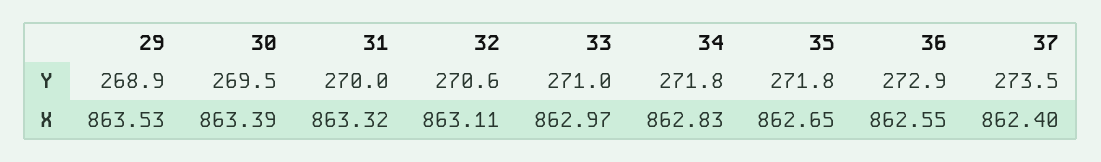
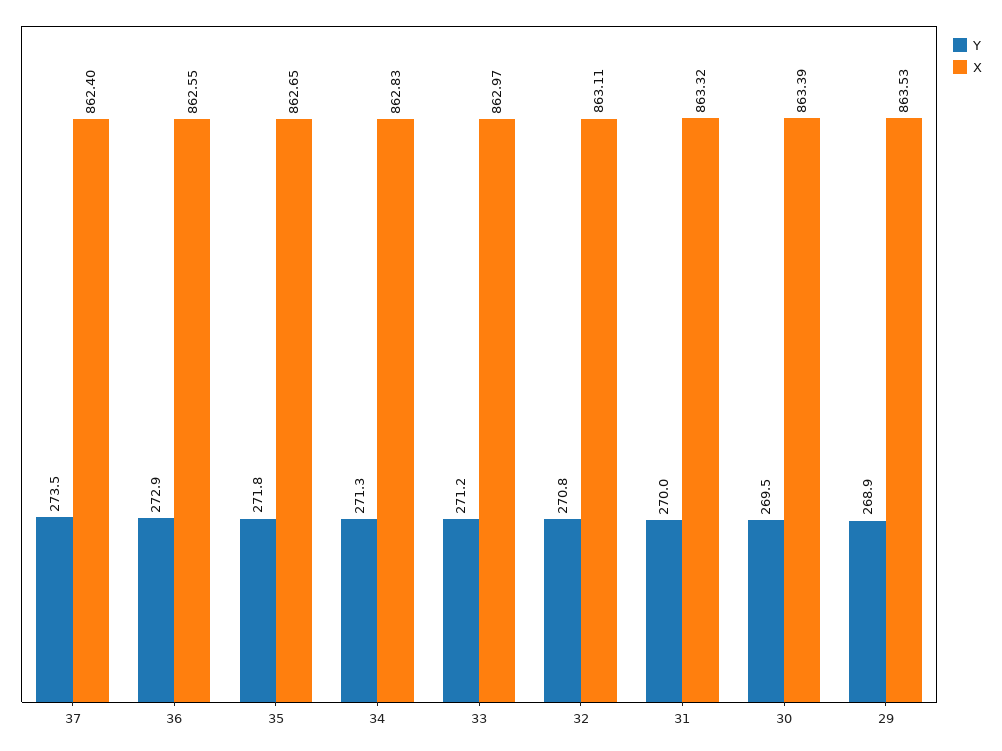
Y, 32: 270.6 -> 270.8
Y, 33: 271 -> 271.2
Y, 34: 271.8 -> 271.3

